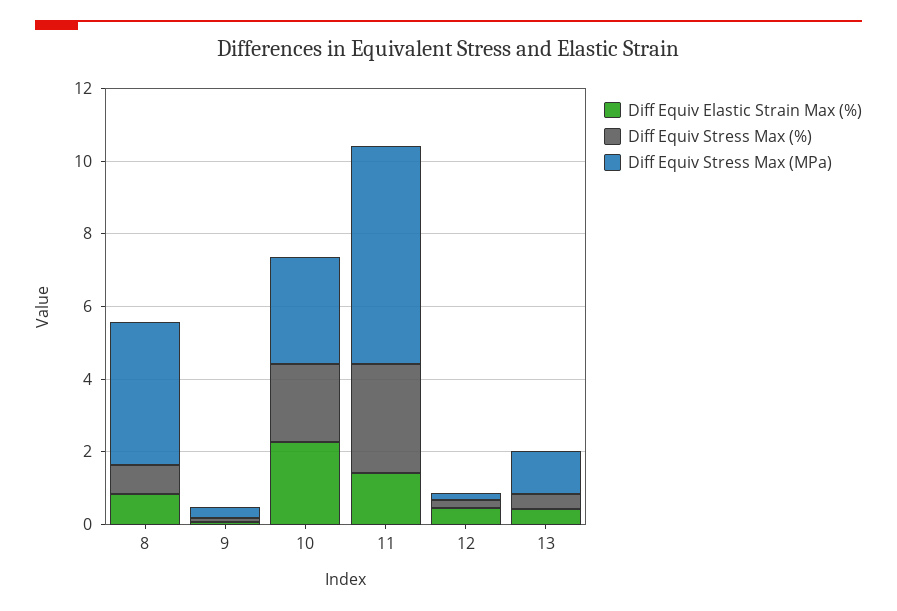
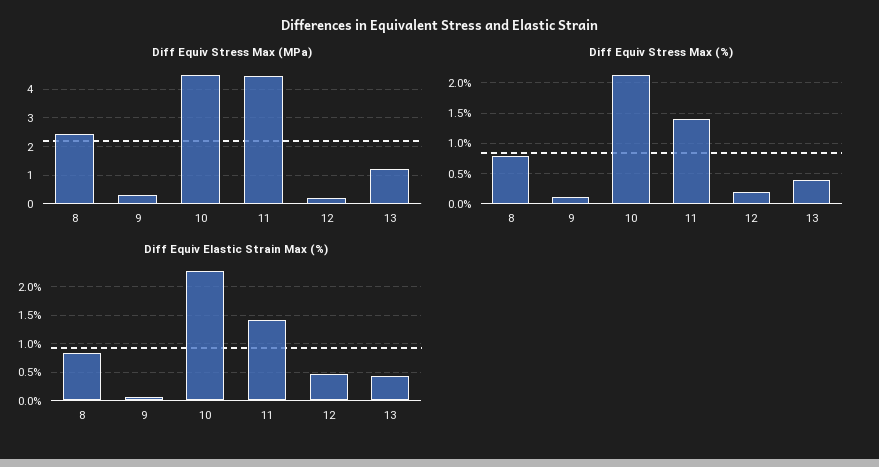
Diff Equiv Stress Max (MPa), 8: 4 -> 2.5
Diff Equiv Stress Max (MPa), 10: 3 -> 4.5
Diff Equiv Stress Max (%), 11: 3 -> 1.4
Diff Equiv Stress Max (MPa), 11: 6 -> 4.5

